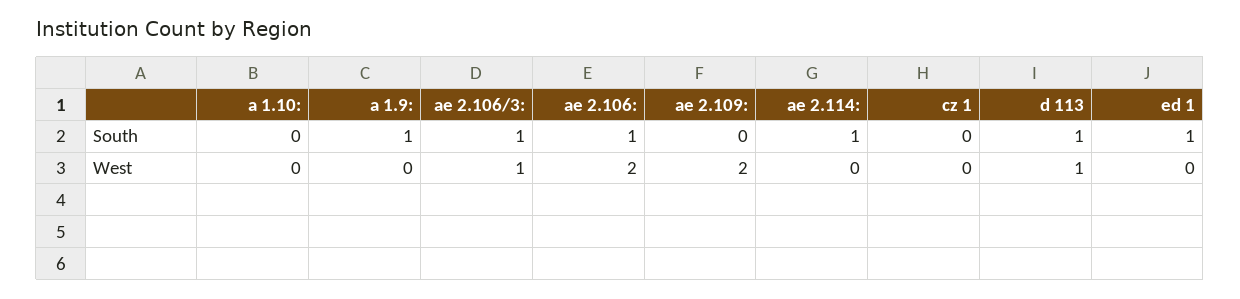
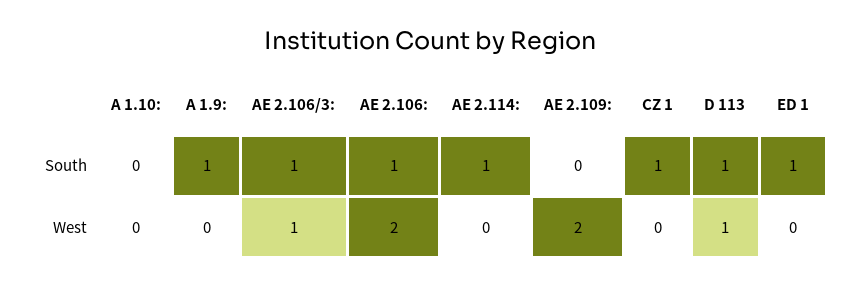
cz 1, South: 0 -> 1

